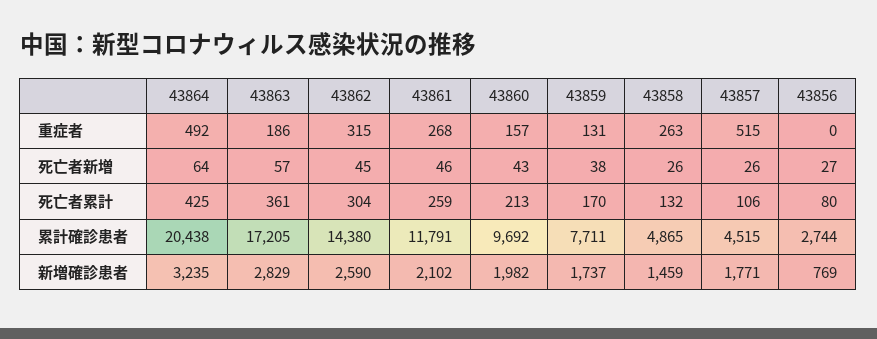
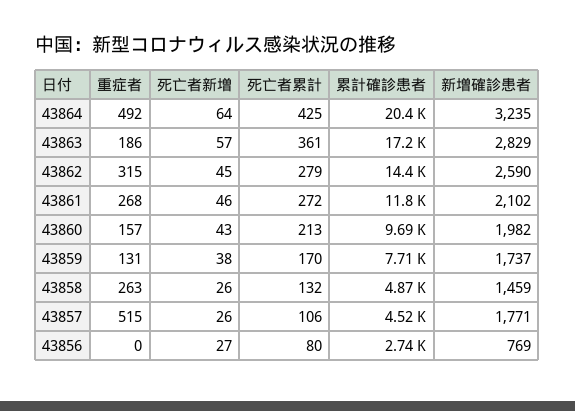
43862, 死亡者累計: 304 -> 279
43861, 死亡者累計: 259 -> 272

